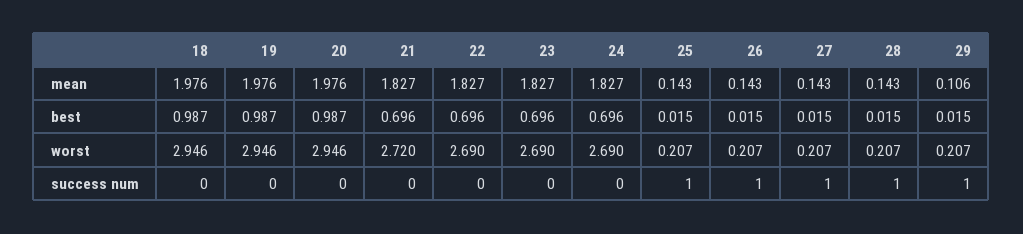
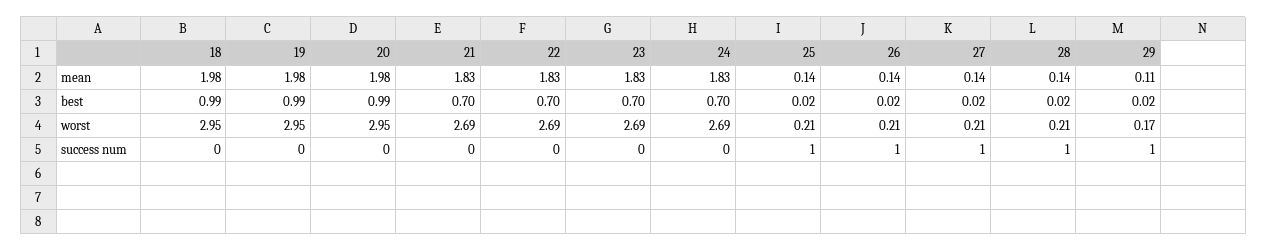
21, worst: 2.72 -> 2.69
29, worst: 0.207 -> 0.17

